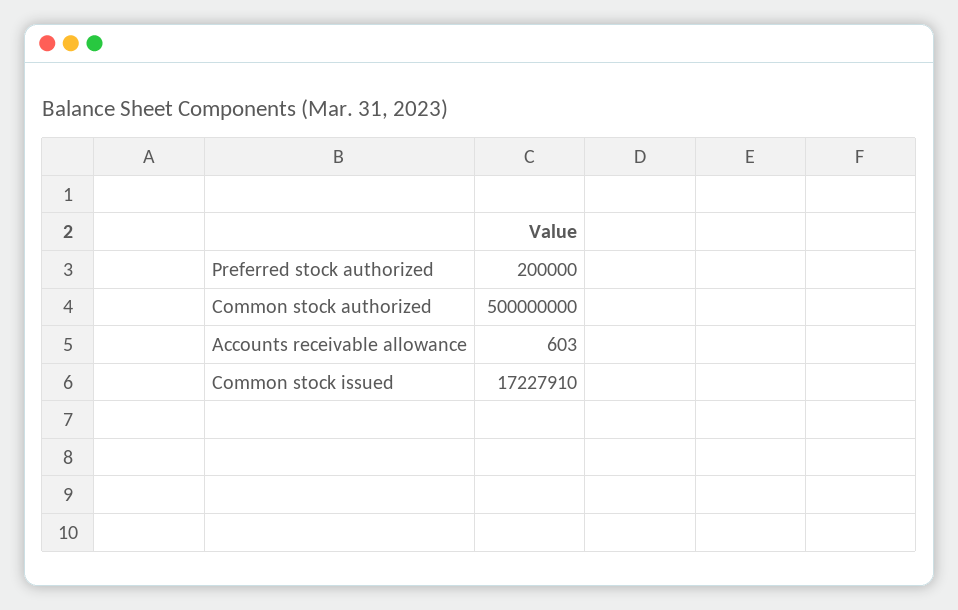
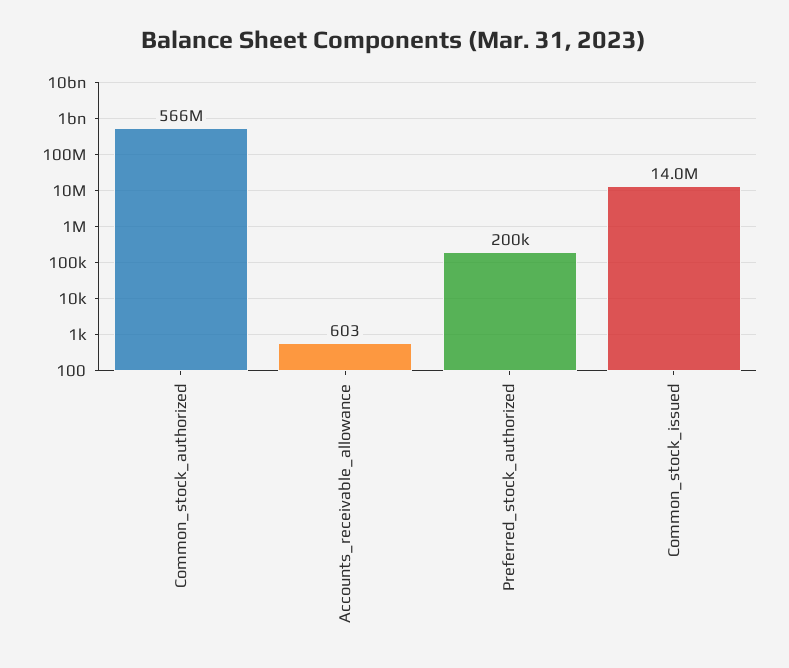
Common stock authorized: 500000000 -> 566000000
Common stock issued: 17227910 -> 14000000

